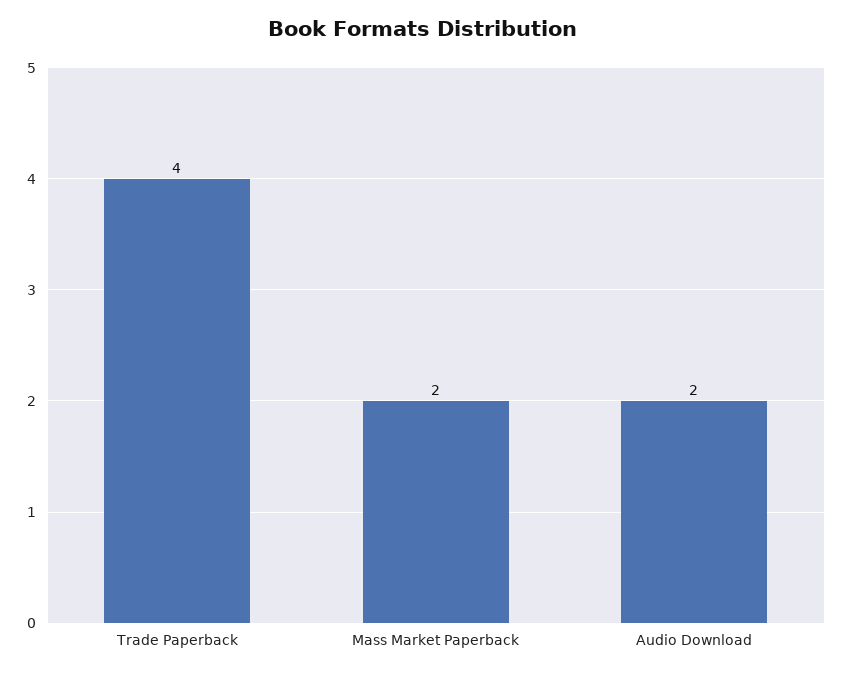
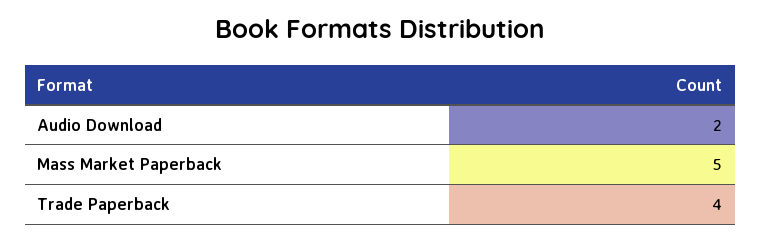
Mass Market Paperback: 2 -> 5

